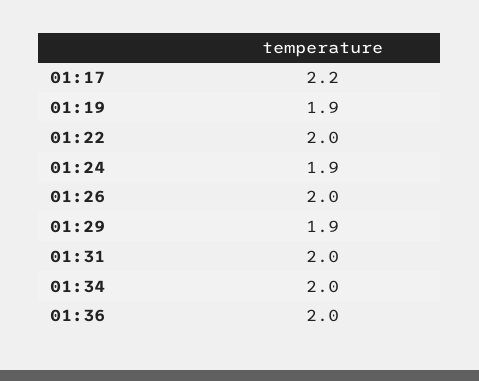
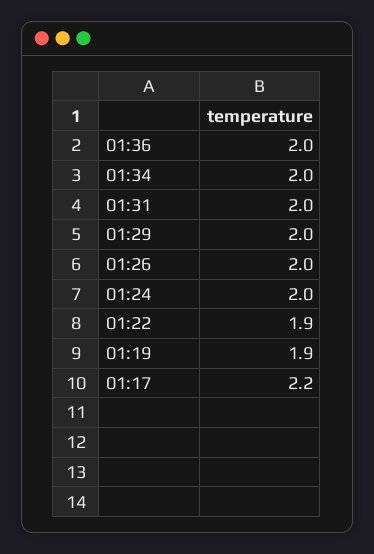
01:22: 2 -> 1.9
01:24: 1.9 -> 2
01:29: 1.9 -> 2

